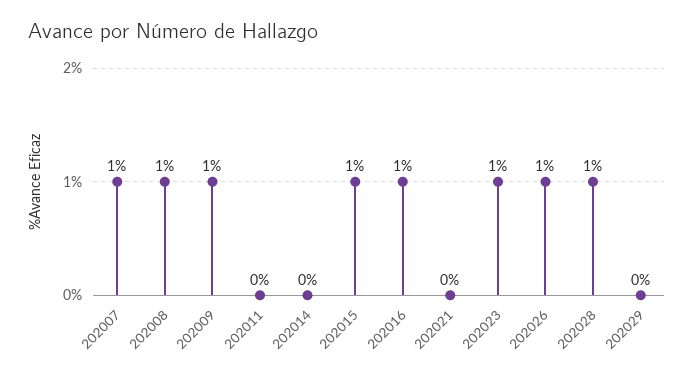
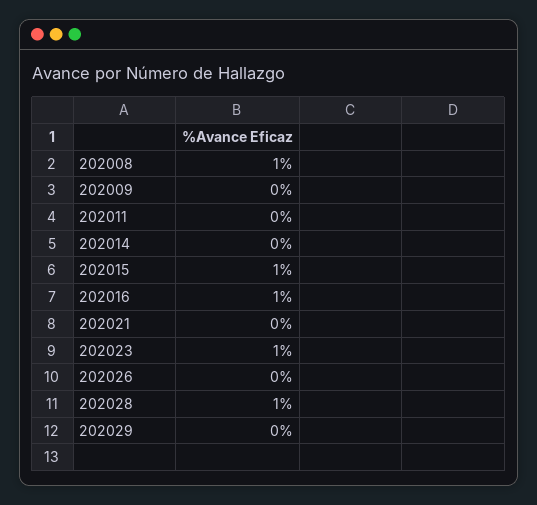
202007: 1 -> none
202009: 1 -> 0
202026: 1 -> 0

